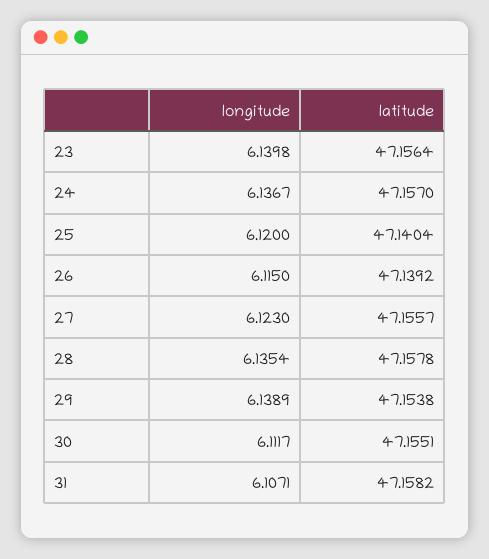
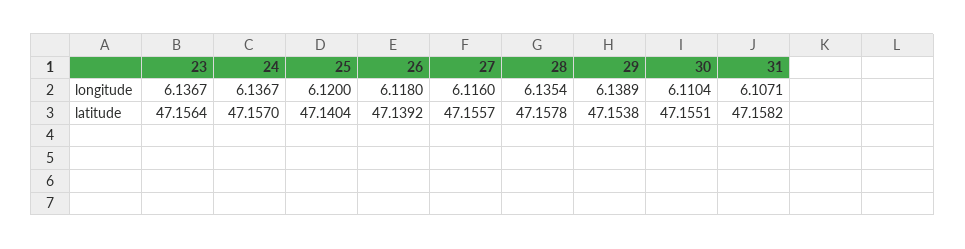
longitude, 23: 6.1398 -> 6.1367
longitude, 26: 6.115 -> 6.118
longitude, 27: 6.123 -> 6.116
longitude, 30: 6.1117 -> 6.1104

